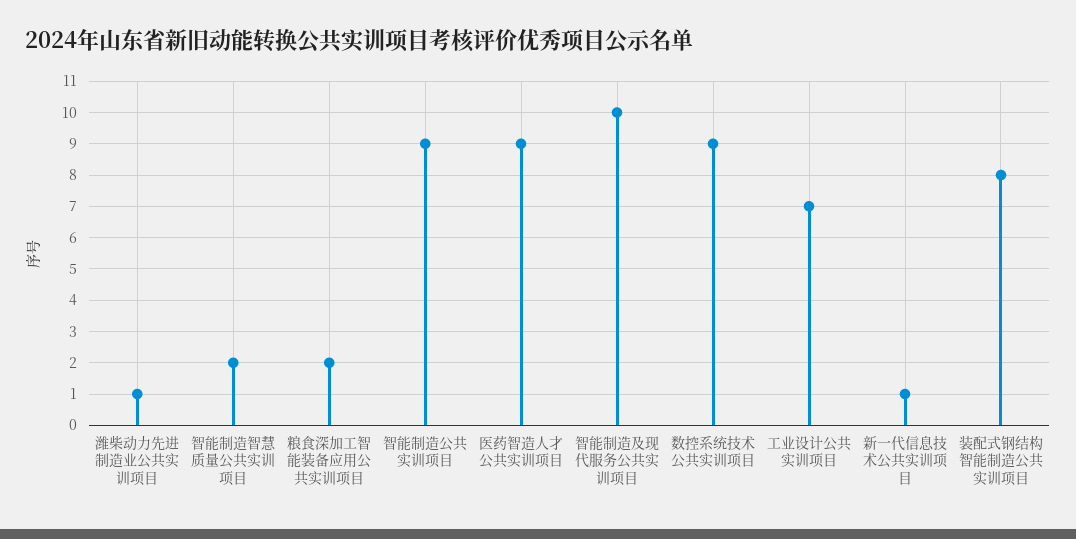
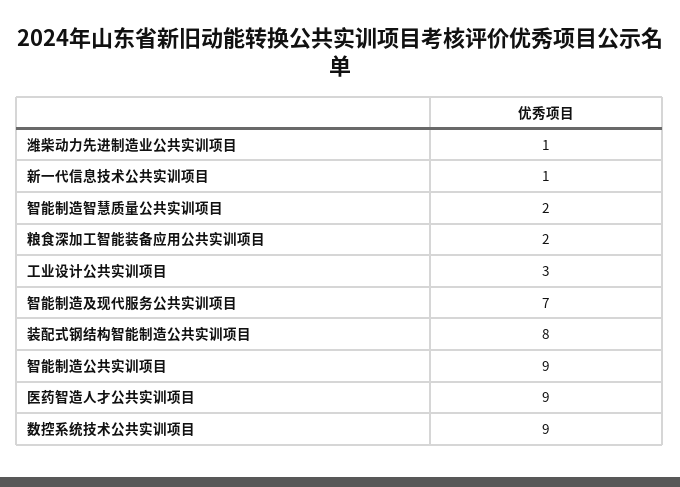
智能制造及现代服务公共实训项目: 10 -> 7
工业设计公共实训项目: 7 -> 3

